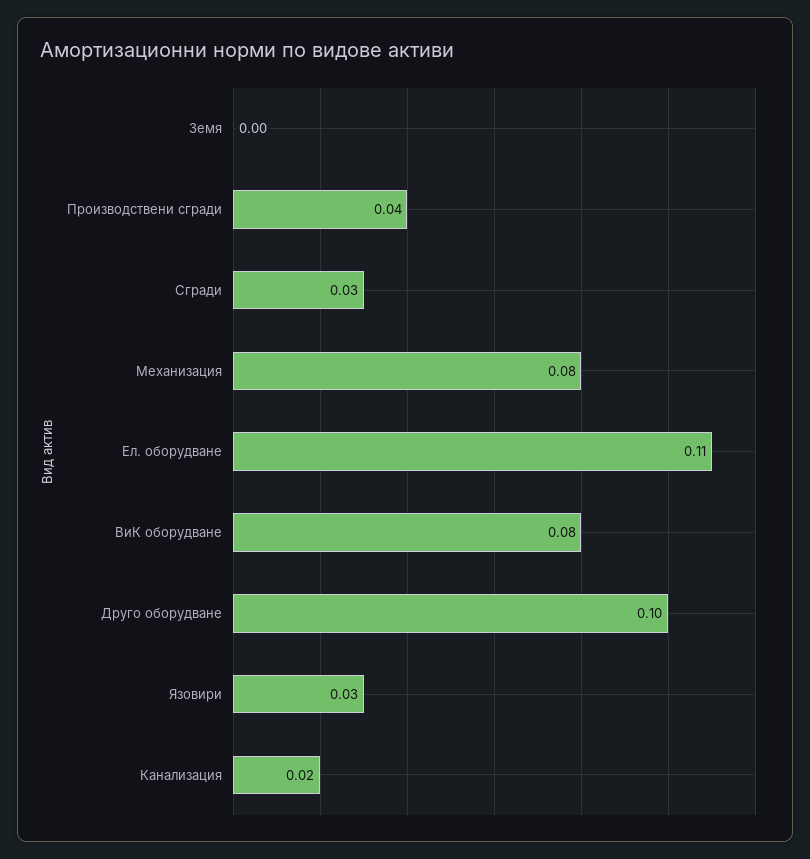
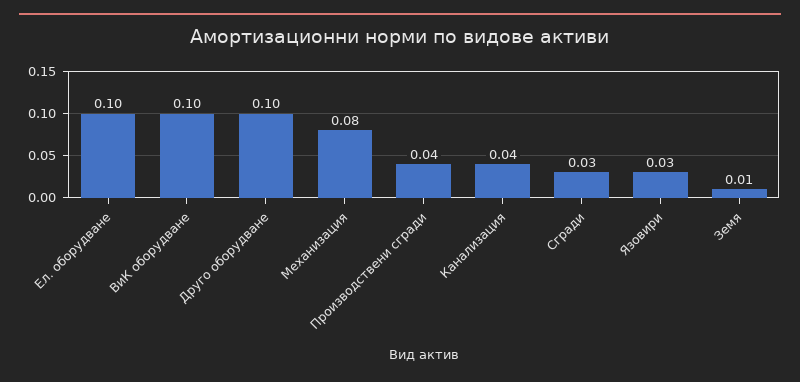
Земя: 0 -> 0.01
Ел. оборудване: 0.11 -> 0.1
ВиК оборудване: 0.08 -> 0.1
Канализация: 0.02 -> 0.04

